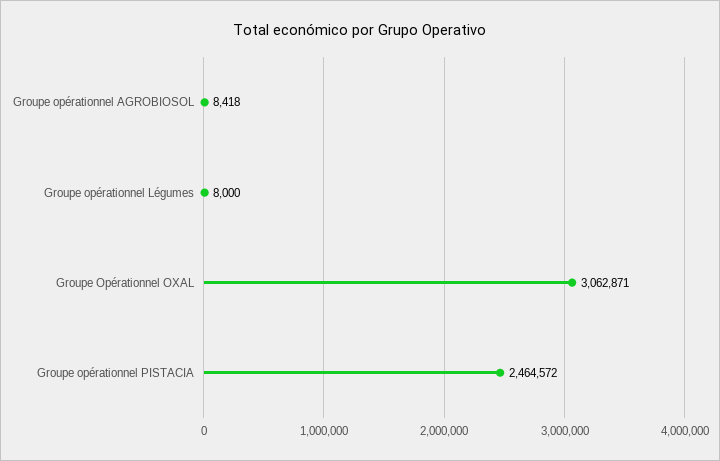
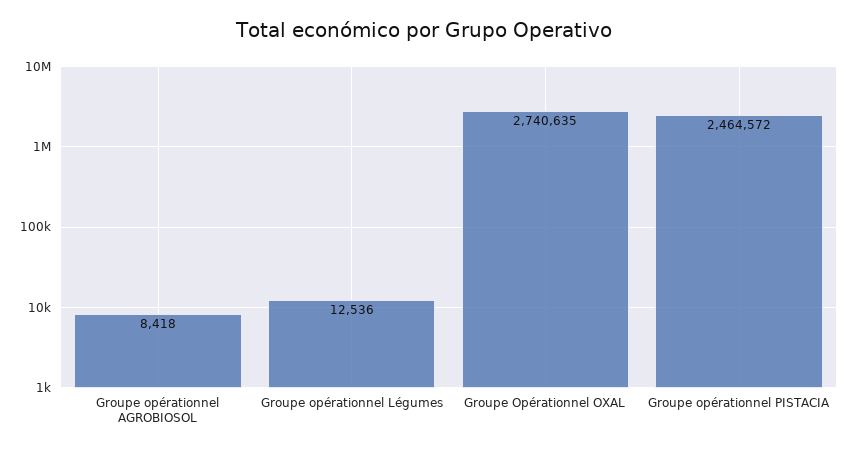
Groupe opérationnel Légumes: 8000 -> 12536
Groupe Opérationnel OXAL: 3062871 -> 2740635

